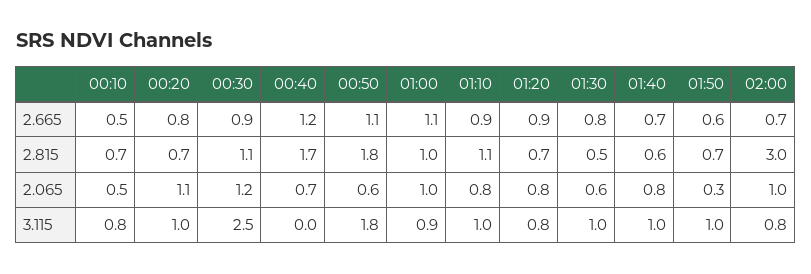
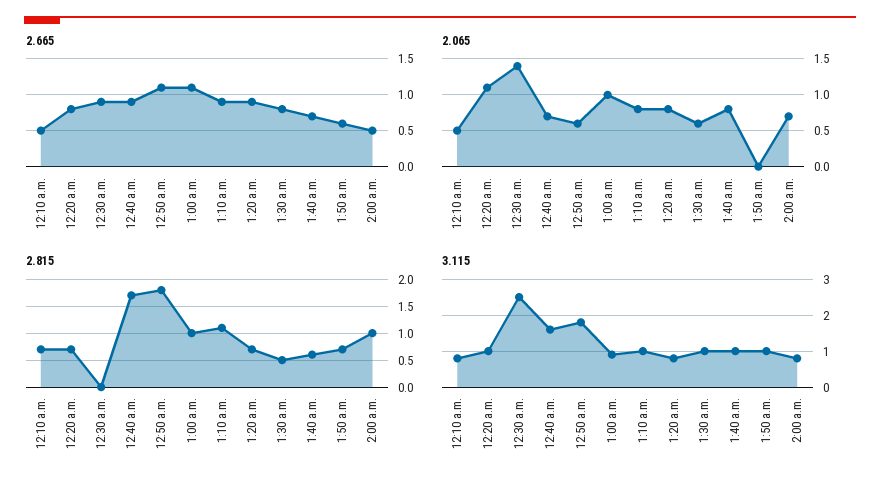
2.665, 00:40: 1.2 -> 0.9
2.665, 02:00: 0.7 -> 0.5
2.815, 00:30: 1.1 -> 0
2.815, 02:00: 3 -> 1
2.065, 00:30: 1.2 -> 1.4
2.065, 01:50: 0.3 -> 0
2.065, 02:00: 1 -> 0.7
3.115, 00:40: 0 -> 1.5

